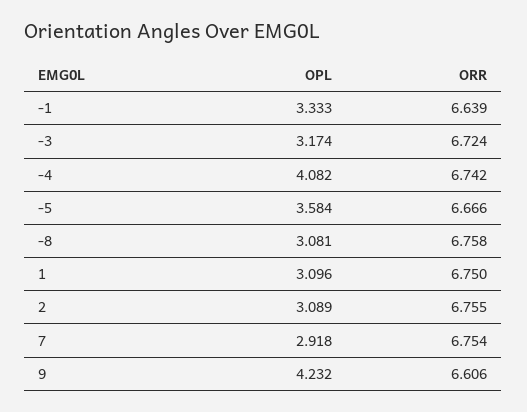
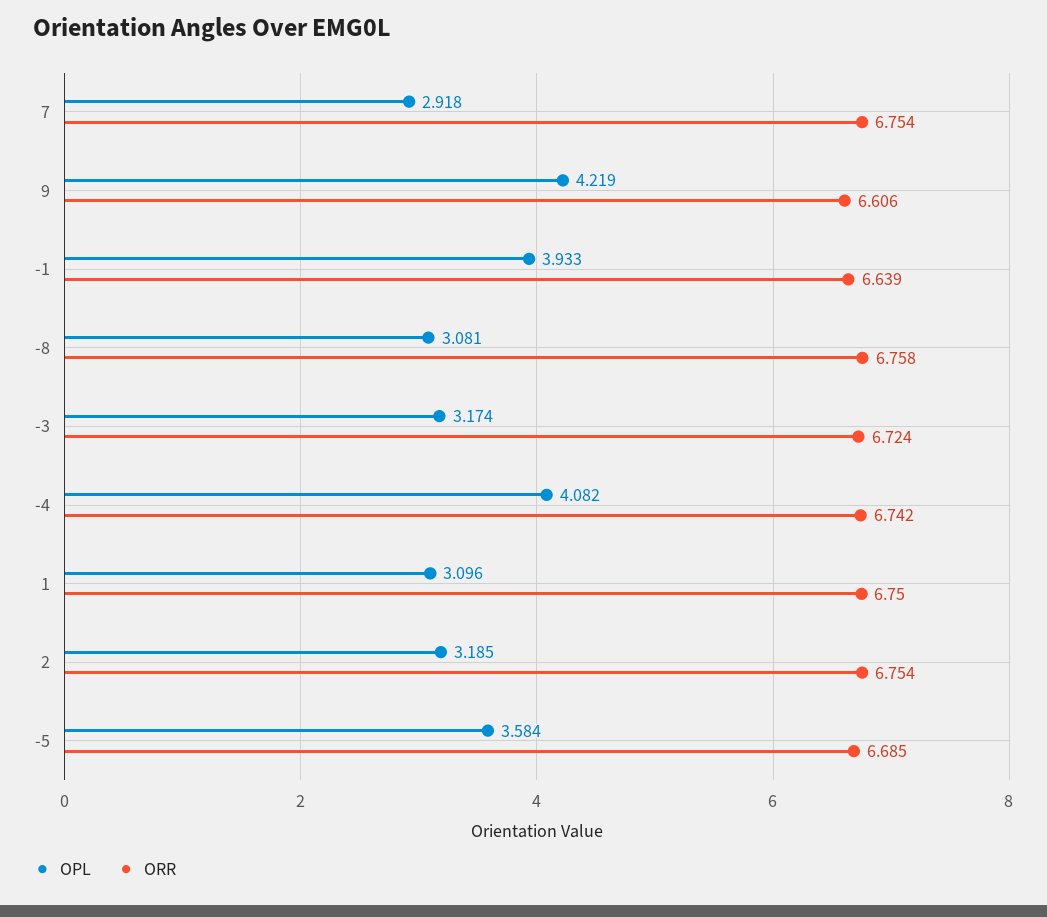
OPL, -1: 3.333 -> 3.933
ORR, -5: 6.666 -> 6.685
OPL, 2: 3.089 -> 3.185
ORR, 2: 6.755 -> 6.754
OPL, 9: 4.232 -> 4.219

